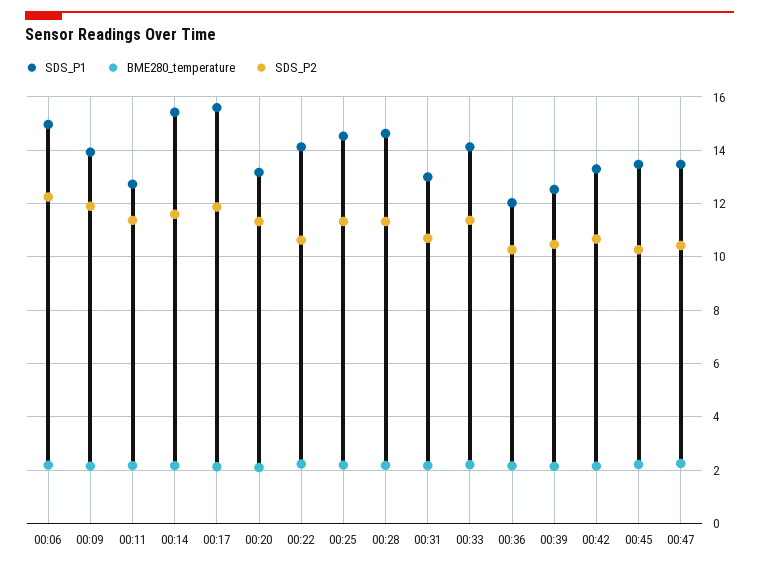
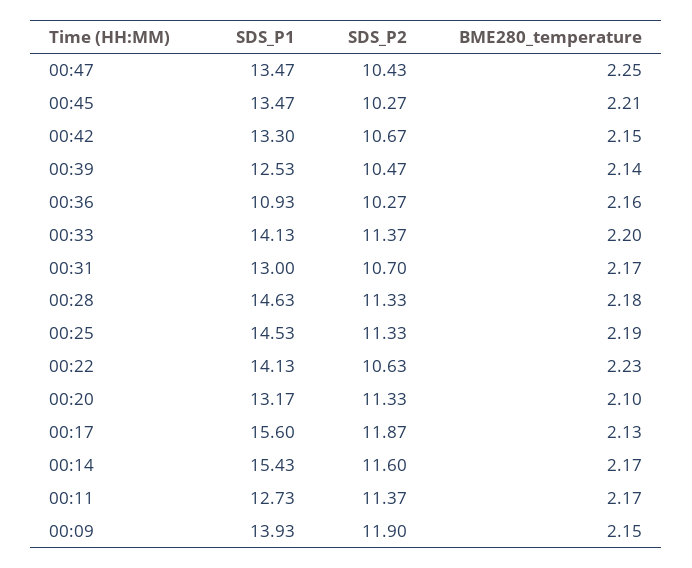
SDS_P1, 00:06: 15 -> none
BME280_temperature, 00:06: 2.25 -> none
SDS_P2, 00:06: 12.25 -> none
SDS_P1, 00:36: 12 -> 10.93

